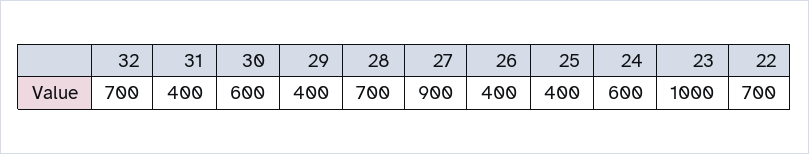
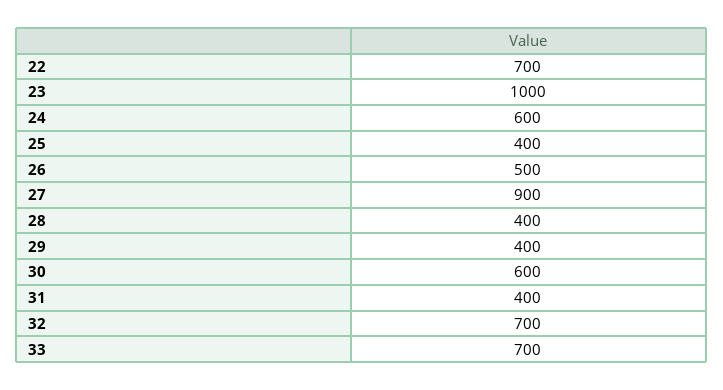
28: 700 -> 400
26: 400 -> 500
33: none -> 700

